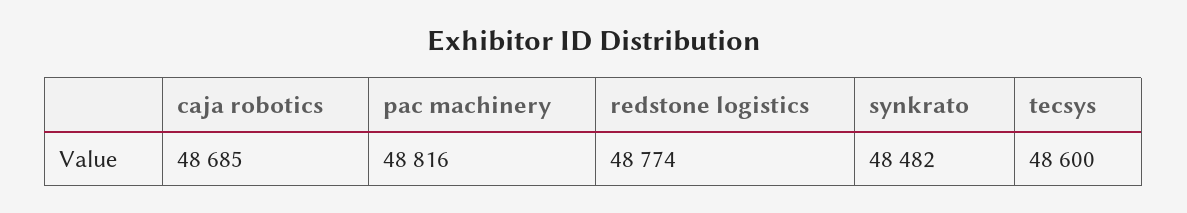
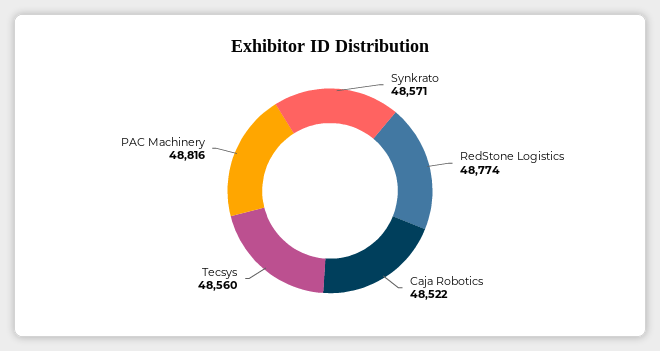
caja robotics: 48685 -> 48522
synkrato: 48482 -> 48571
tecsys: 48600 -> 48560

